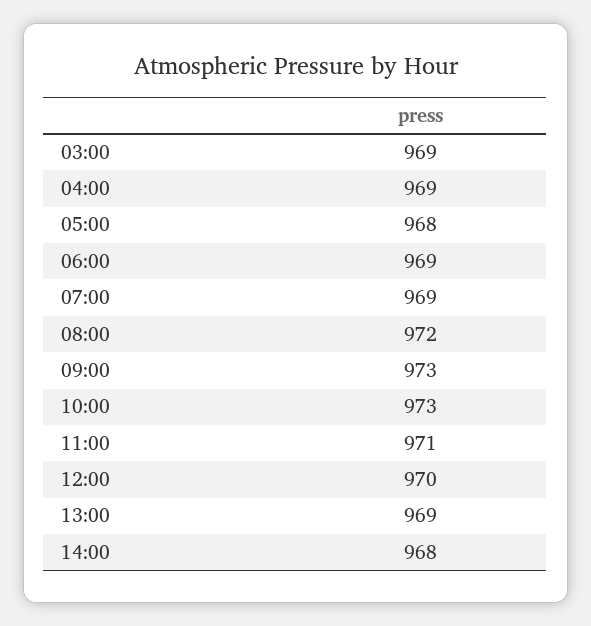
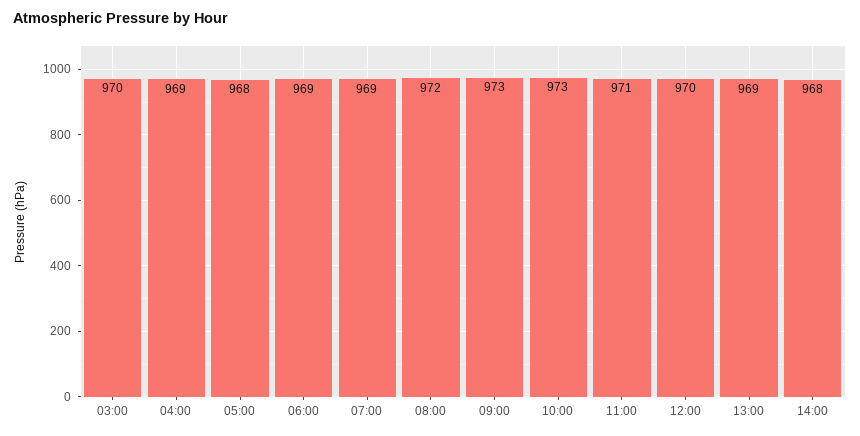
03:00: 969 -> 970

